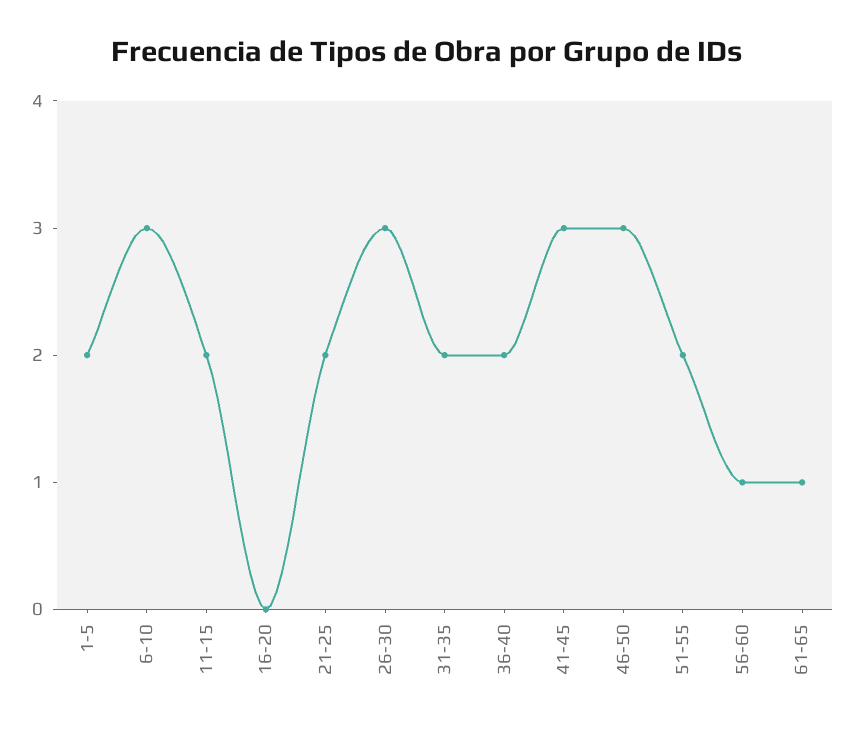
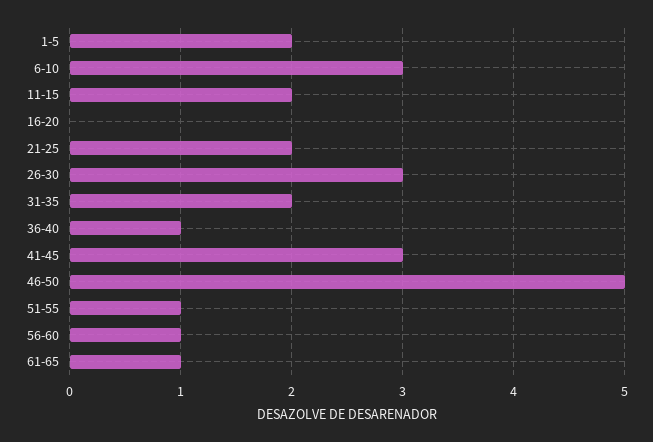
36-40: 2 -> 1
46-50: 3 -> 5
51-55: 2 -> 1

